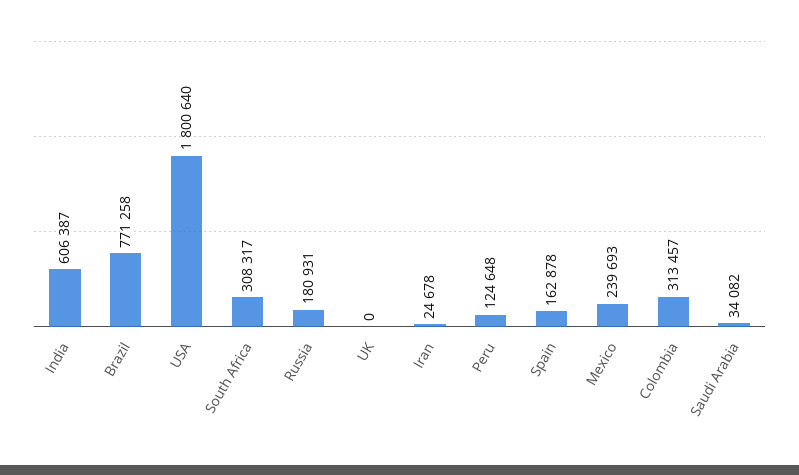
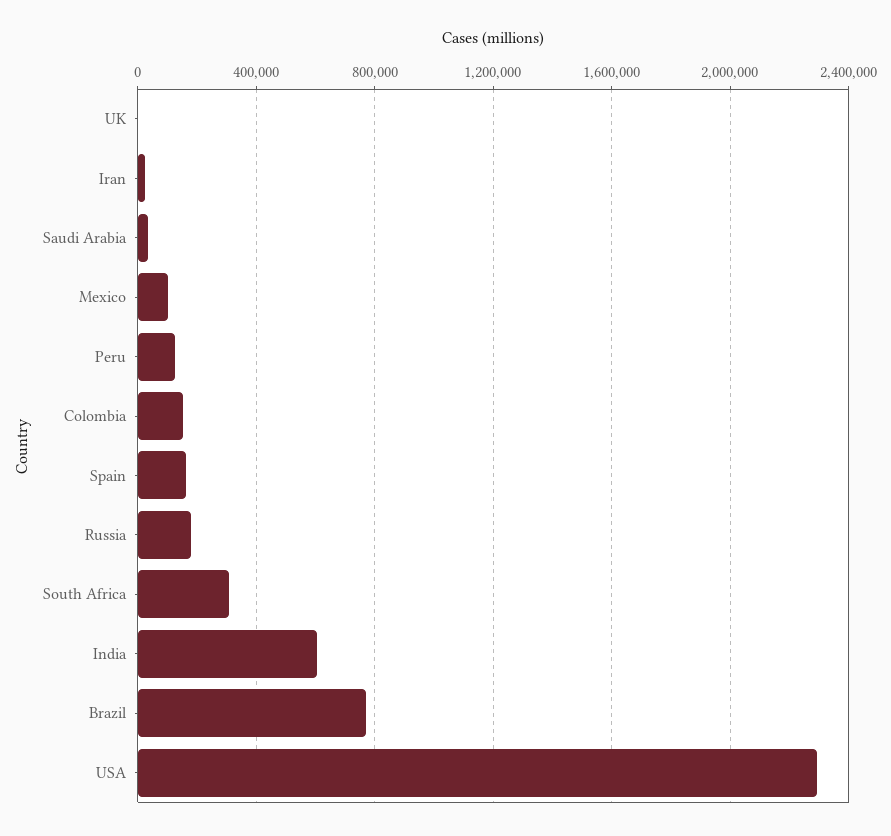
USA: 1800640 -> 2300000
Mexico: 239693 -> 100000
Colombia: 313457 -> 150000

